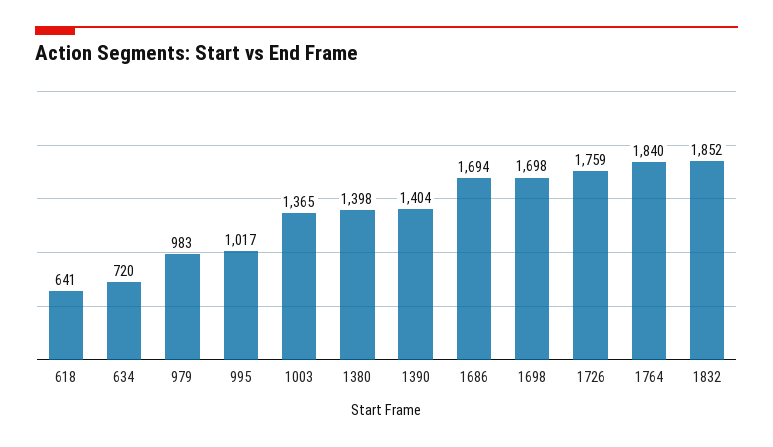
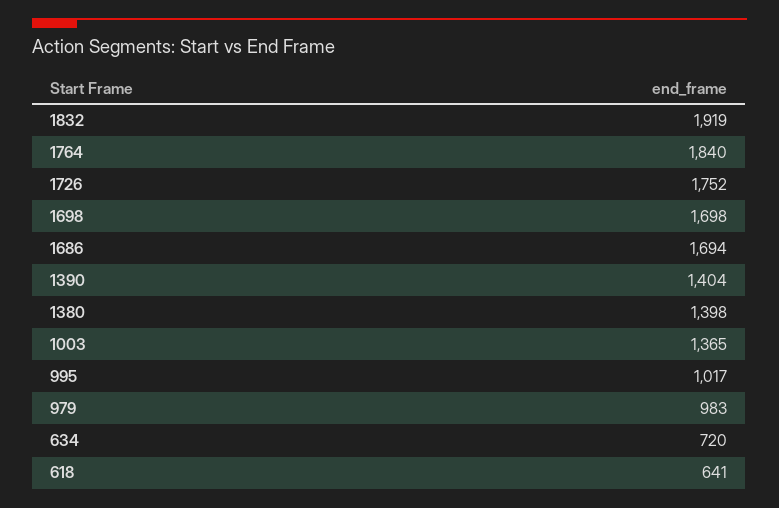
1726: 1759 -> 1752
1832: 1852 -> 1919

